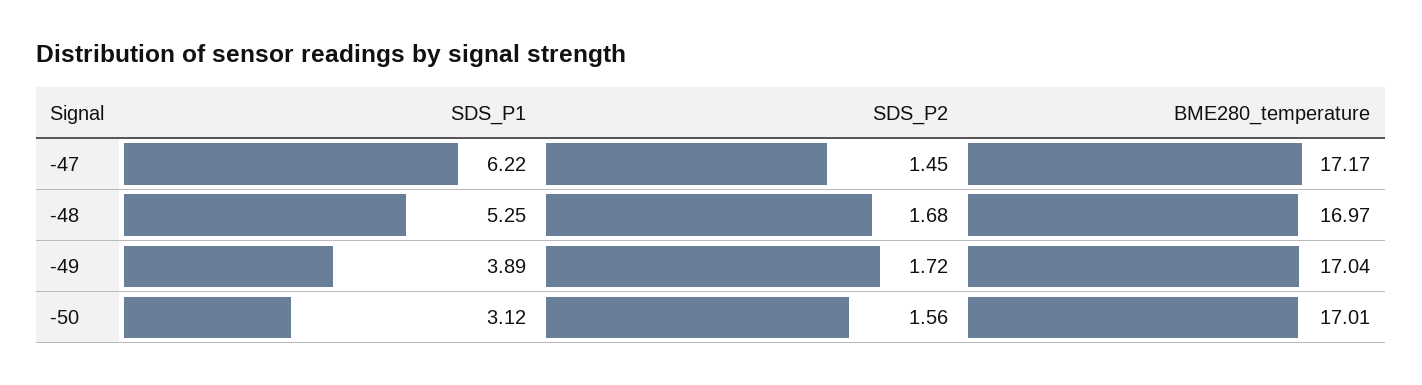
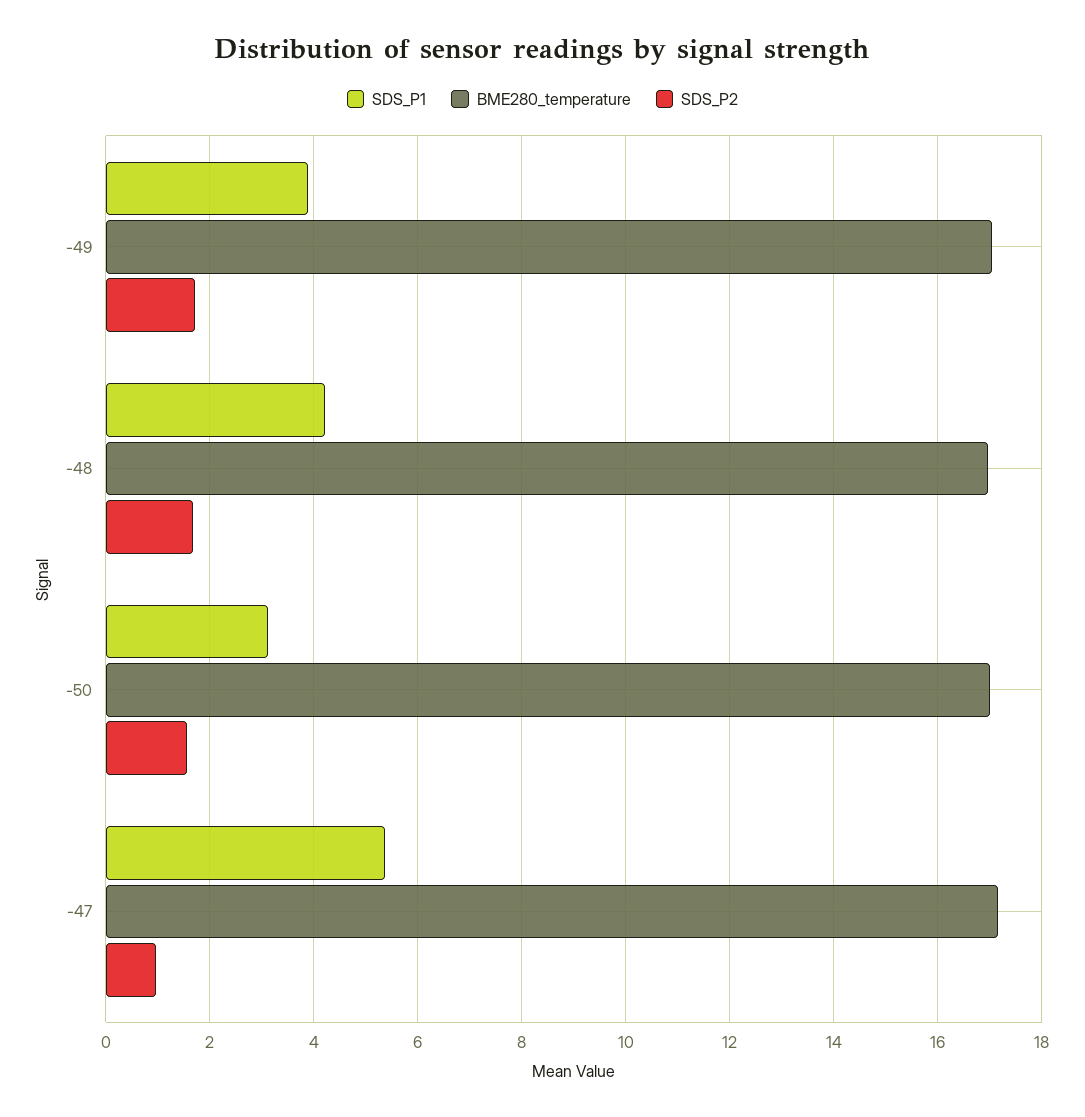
SDS_P1, -47: 6.22 -> 5.4
SDS_P2, -47: 1.45 -> 1
SDS_P1, -48: 5.25 -> 4.2

